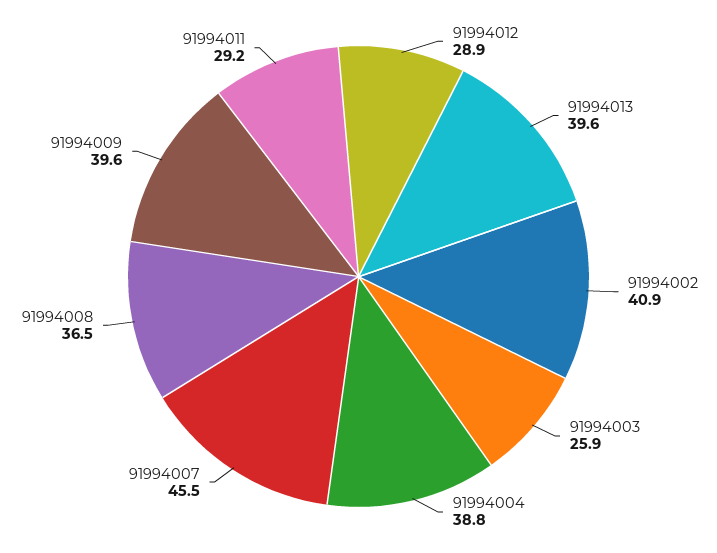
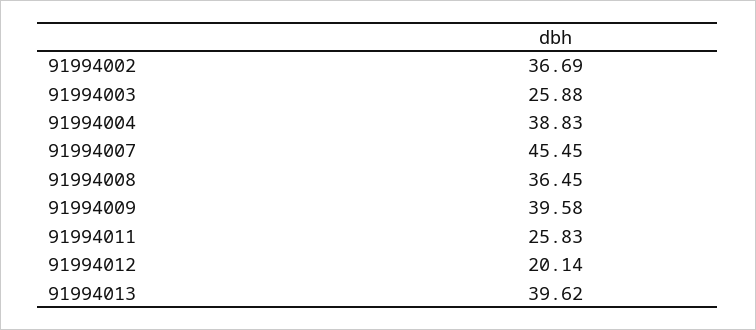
91994012: 28.9 -> 20.14
91994002: 40.9 -> 36.69
91994011: 29.2 -> 25.83

